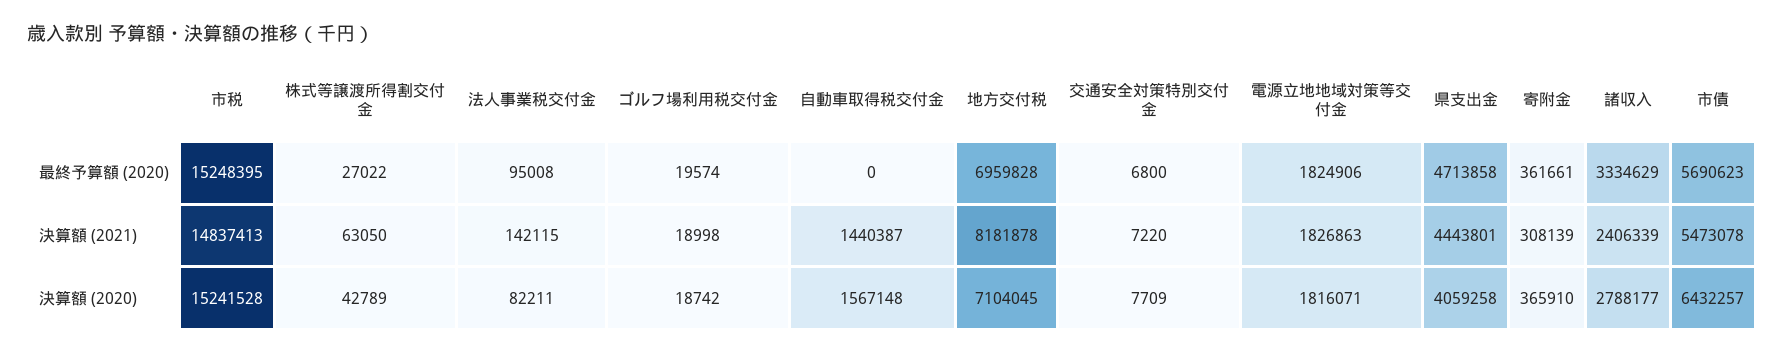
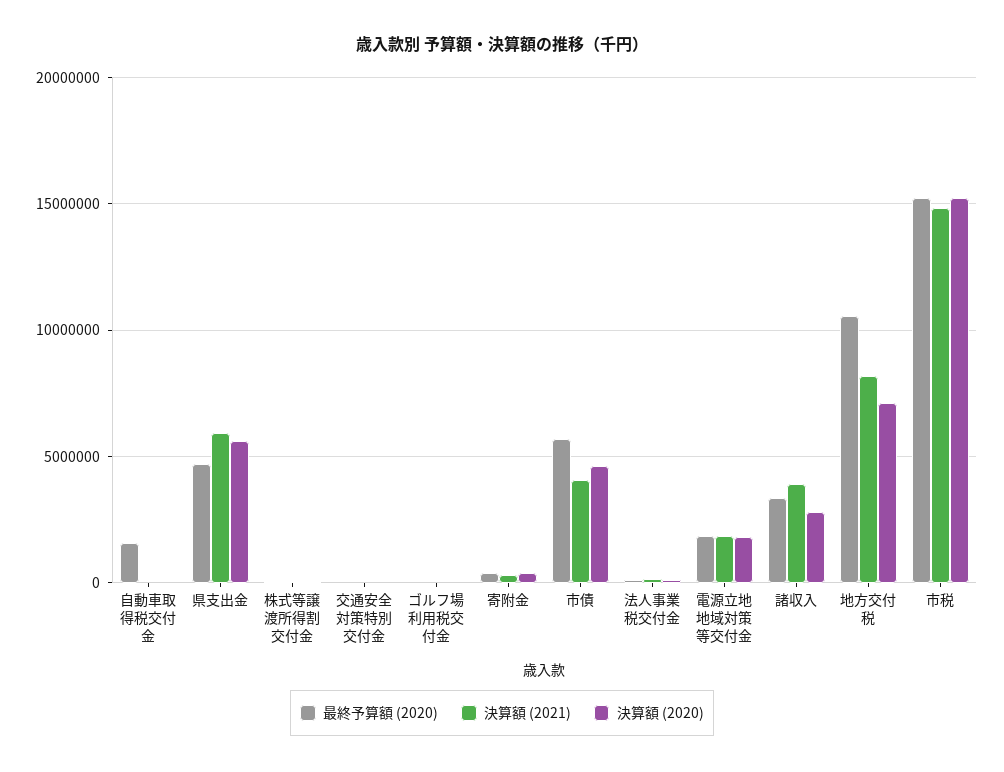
最終予算額 (2020), 自動車取得税交付金: 0 -> 1500000
最終予算額 (2020), 地方交付税: 6959828 -> 10500000
決算額 (2021), 自動車取得税交付金: 1440387 -> 0
決算額 (2021), 県支出金: 4443801 -> 6000000
決算額 (2021), 諸収入: 2406339 -> 4000000
決算額 (2021), 市債: 5473078 -> 4000000
決算額 (2020), 自動車取得税交付金: 1567148 -> 0
決算額 (2020), 県支出金: 4059258 -> 5500000
決算額 (2020), 市債: 6432257 -> 4500000

